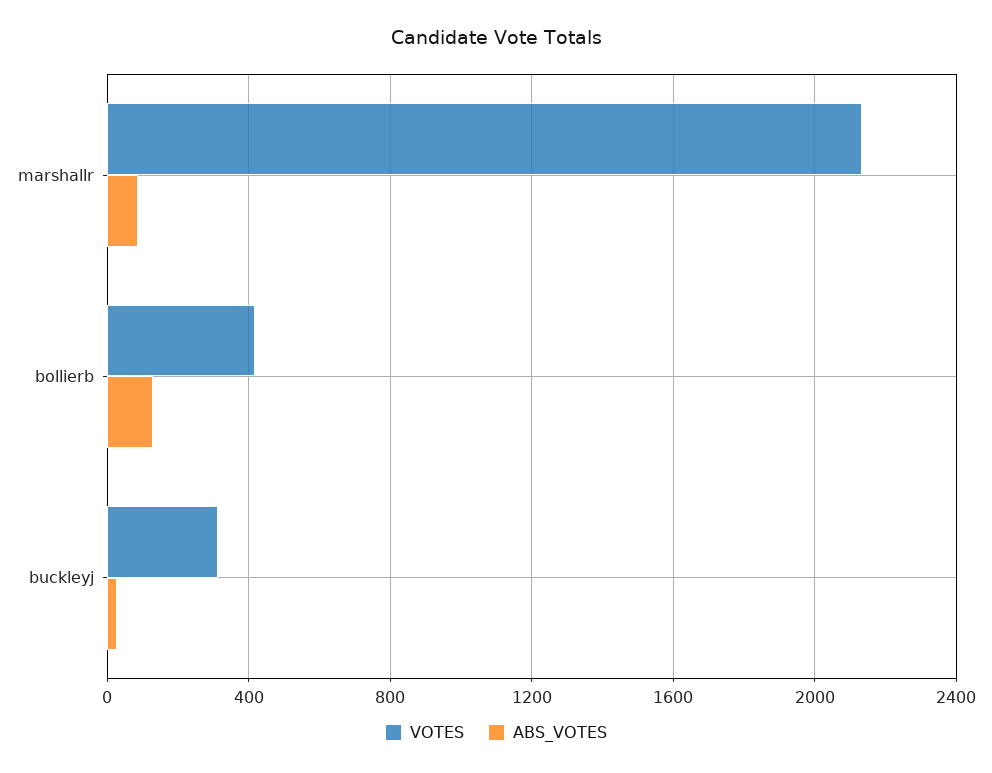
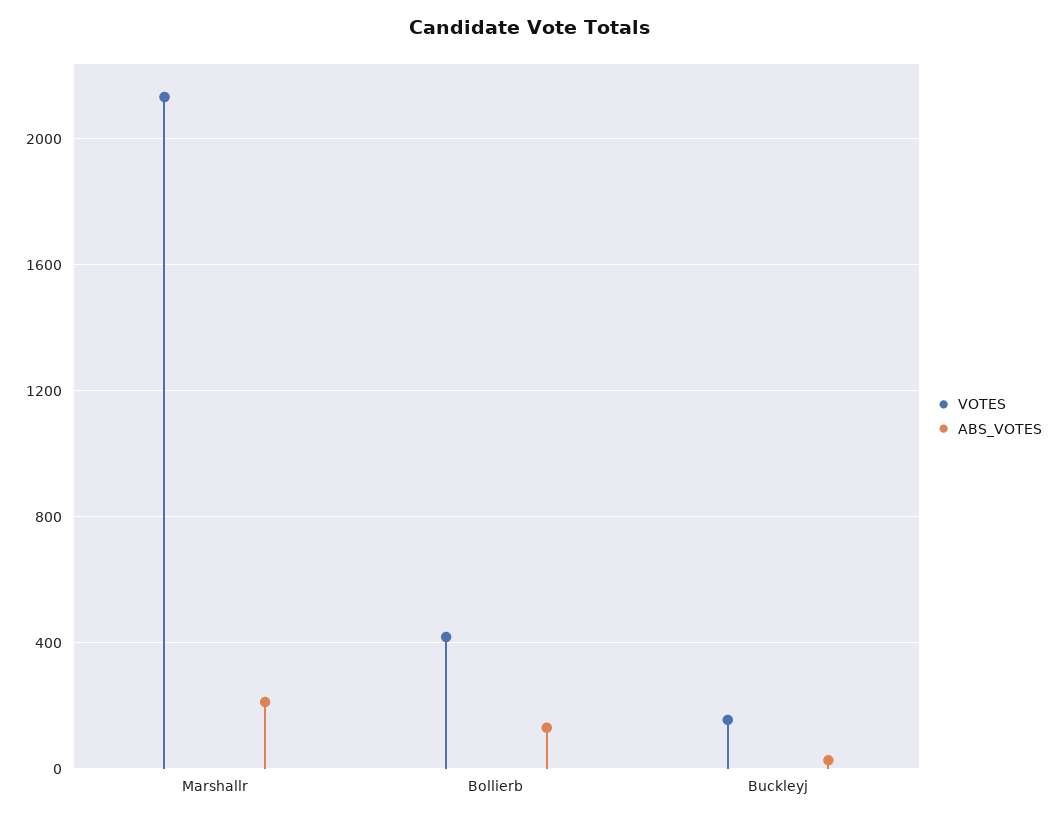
ABS_VOTES, marshallr: 100 -> 200
VOTES, buckleyj: 300 -> 150

